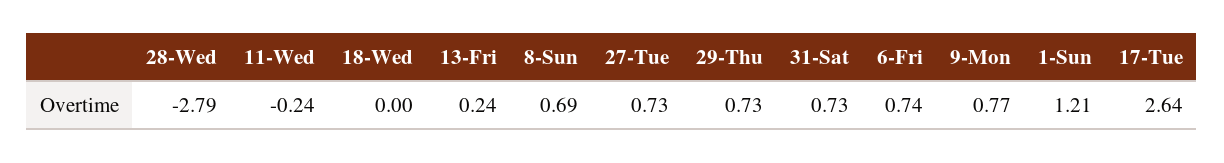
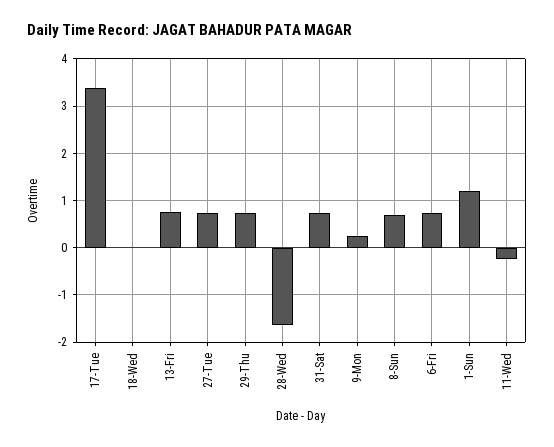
28-Wed: -2.79 -> -1.6
13-Fri: 0.24 -> 0.8
9-Mon: 0.77 -> 0.2
17-Tue: 2.64 -> 3.4

